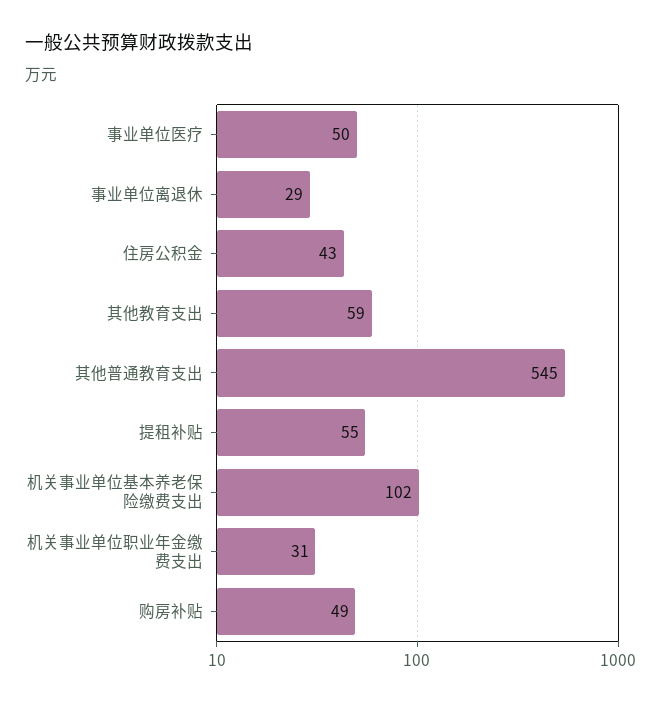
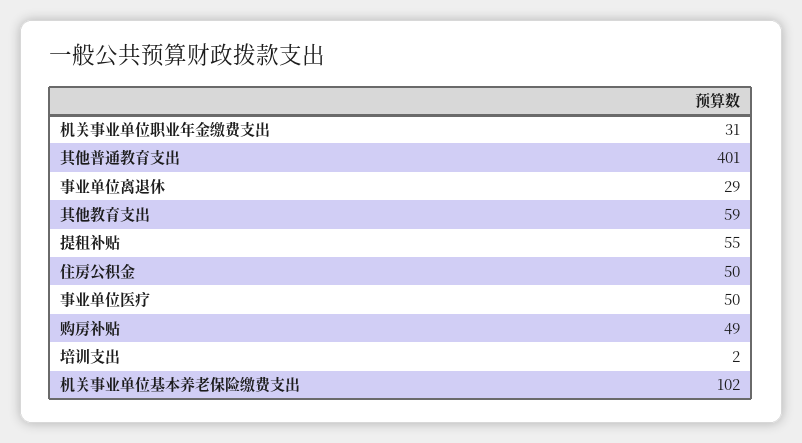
住房公积金: 43 -> 50
其他普通教育支出: 545 -> 401
培训支出: none -> 2

